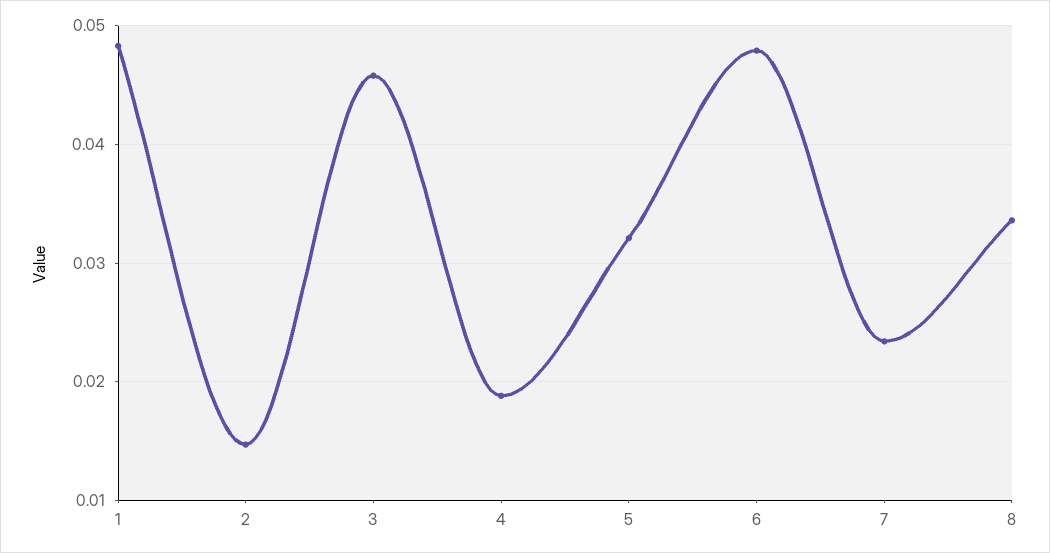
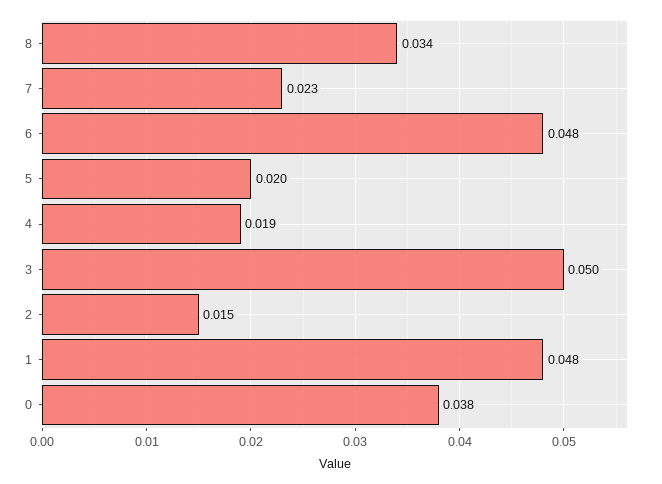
3: 0.046 -> 0.05
5: 0.032 -> 0.02
0: none -> 0.038

